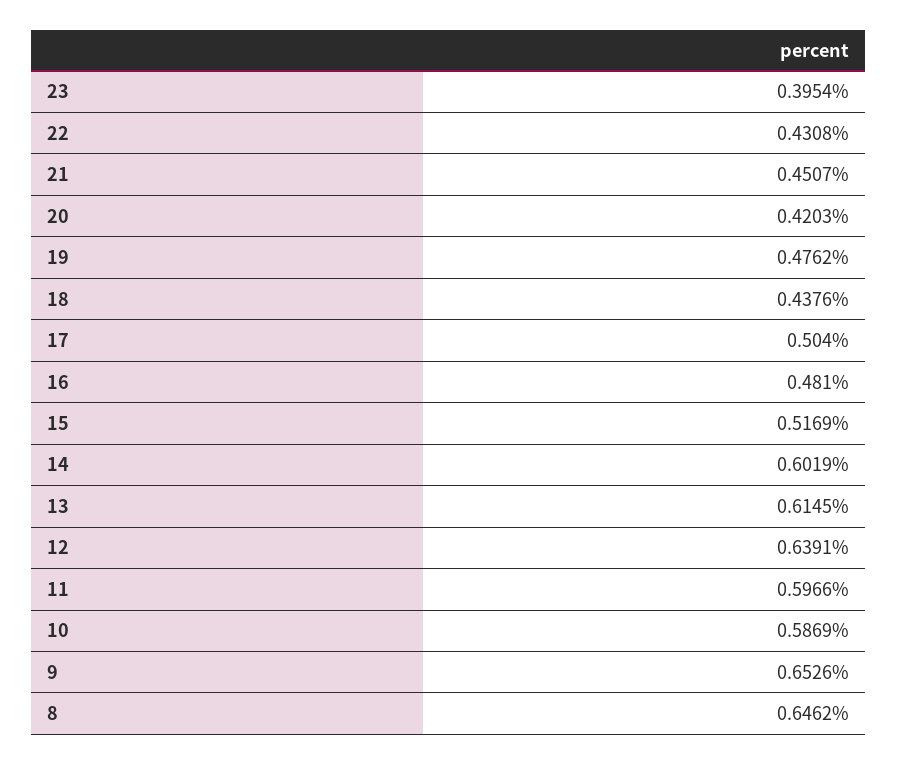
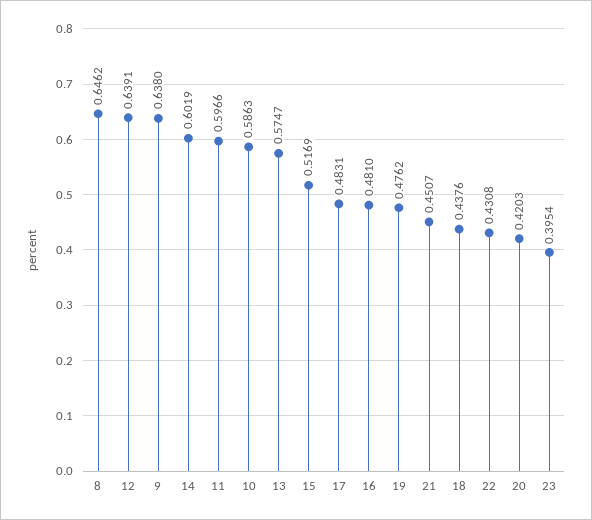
17: 0.504 -> 0.4831
13: 0.6145 -> 0.5747
10: 0.5869 -> 0.5863
9: 0.6526 -> 0.638

